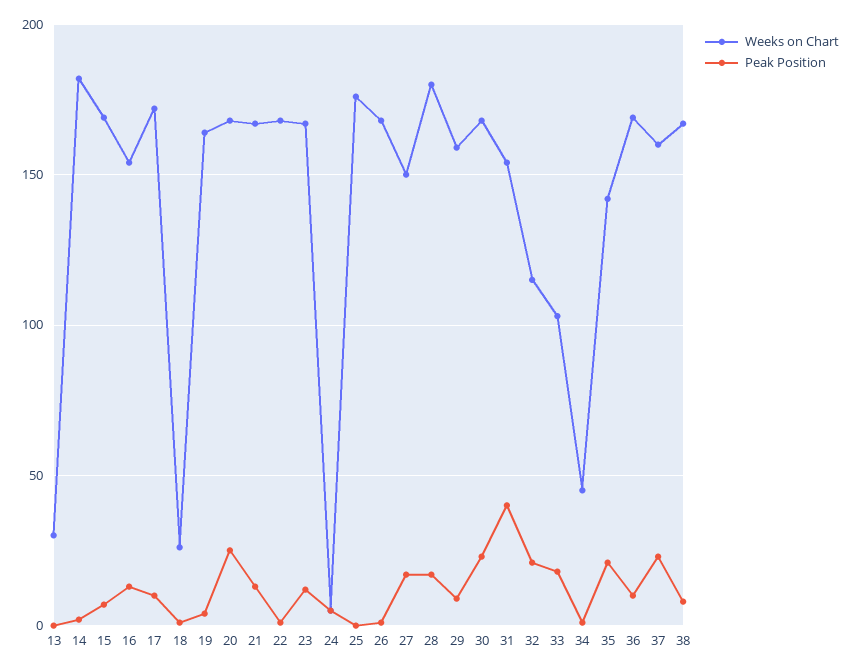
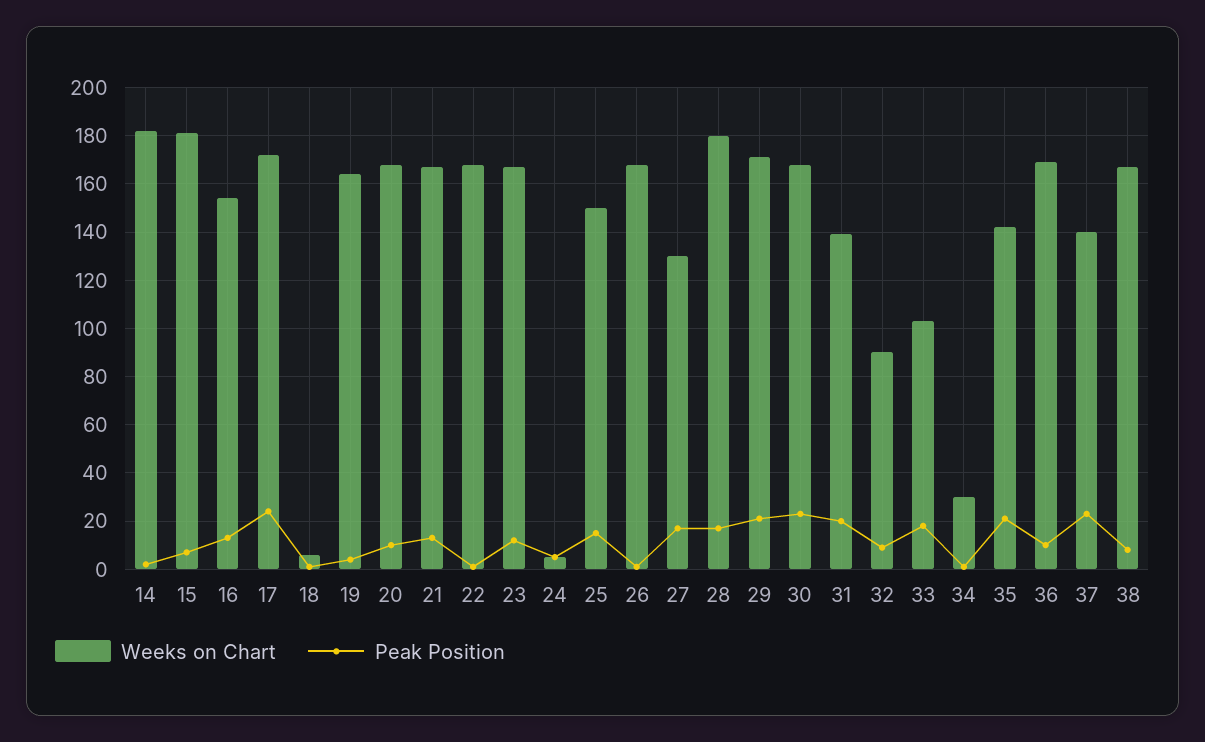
Weeks on Chart, 13: 30 -> none
Peak Position, 13: 0 -> none
Weeks on Chart, 15: 170 -> 180
Peak Position, 17: 10 -> 25
Weeks on Chart, 18: 25 -> 5
Peak Position, 20: 25 -> 10
Weeks on Chart, 25: 175 -> 150
Peak Position, 25: 0 -> 15
Weeks on Chart, 27: 150 -> 130
Weeks on Chart, 29: 160 -> 170
Peak Position, 29: 10 -> 20
Weeks on Chart, 31: 155 -> 140
Peak Position, 31: 40 -> 20
Weeks on Chart, 32: 115 -> 90
Peak Position, 32: 20 -> 10
Weeks on Chart, 34: 45 -> 30
Weeks on Chart, 37: 160 -> 140

